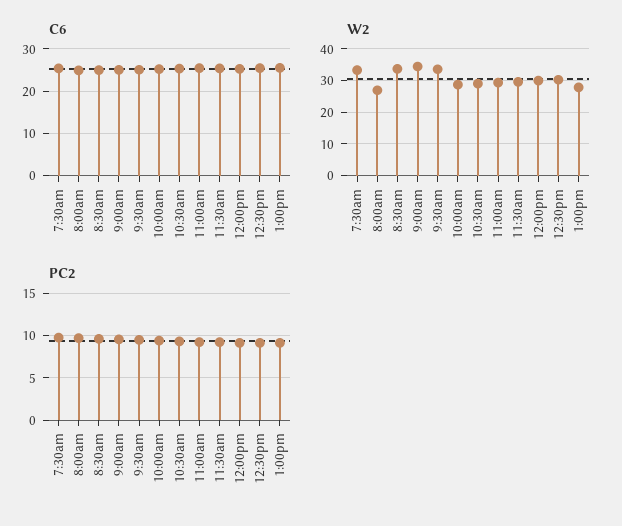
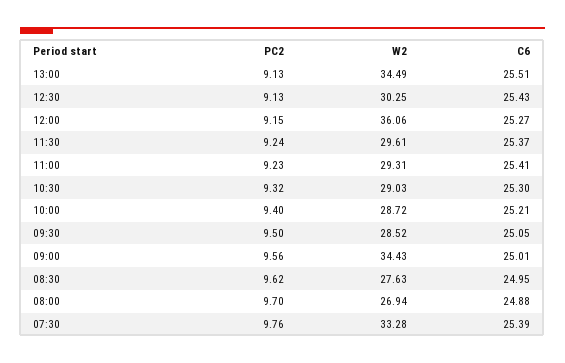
W2, 8:30am: 34 -> 27.63
W2, 9:30am: 34 -> 28.52
W2, 12:00pm: 30 -> 36.06
W2, 1:00pm: 28 -> 34.49

